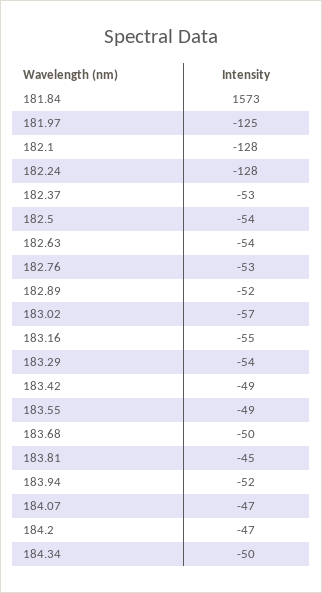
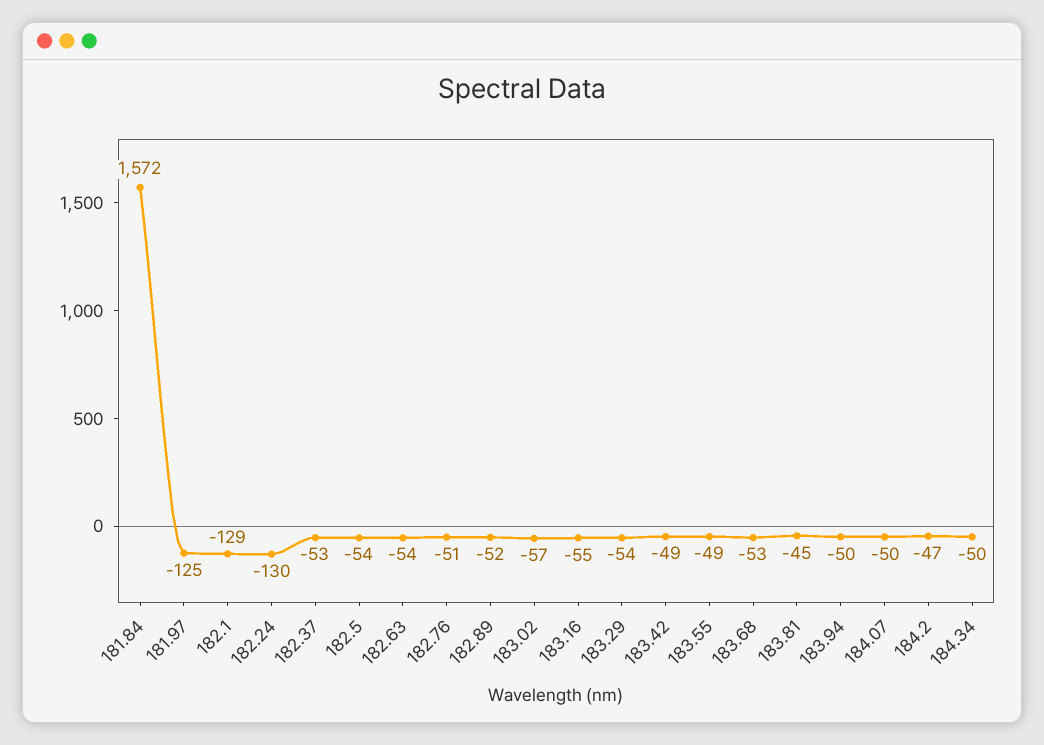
181.84: 1573 -> 1572
182.1: -128 -> -129
182.24: -128 -> -130
182.76: -53 -> -51
183.68: -50 -> -53
183.94: -52 -> -50
184.07: -47 -> -50

